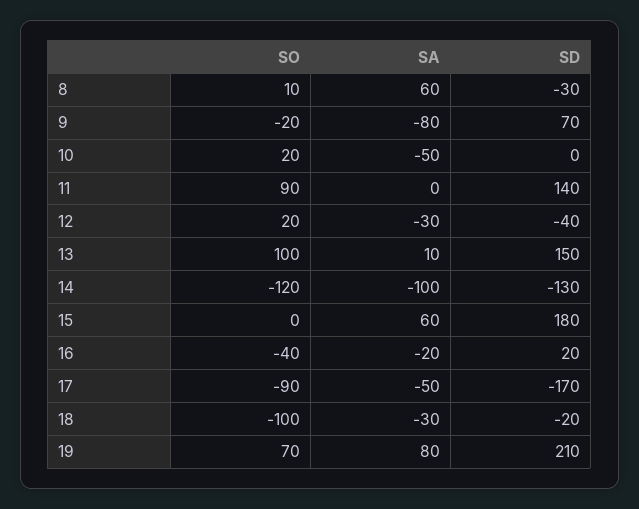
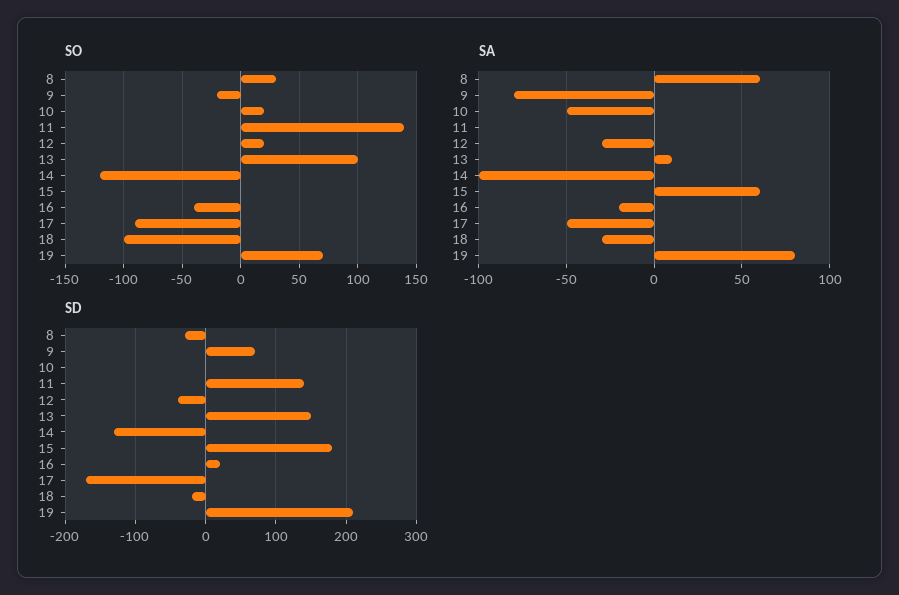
SO, 8: 10 -> 30
SO, 11: 90 -> 140

